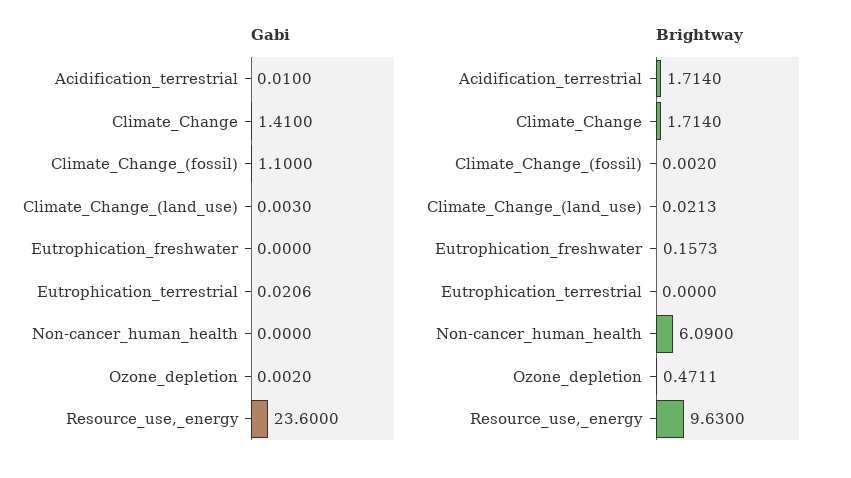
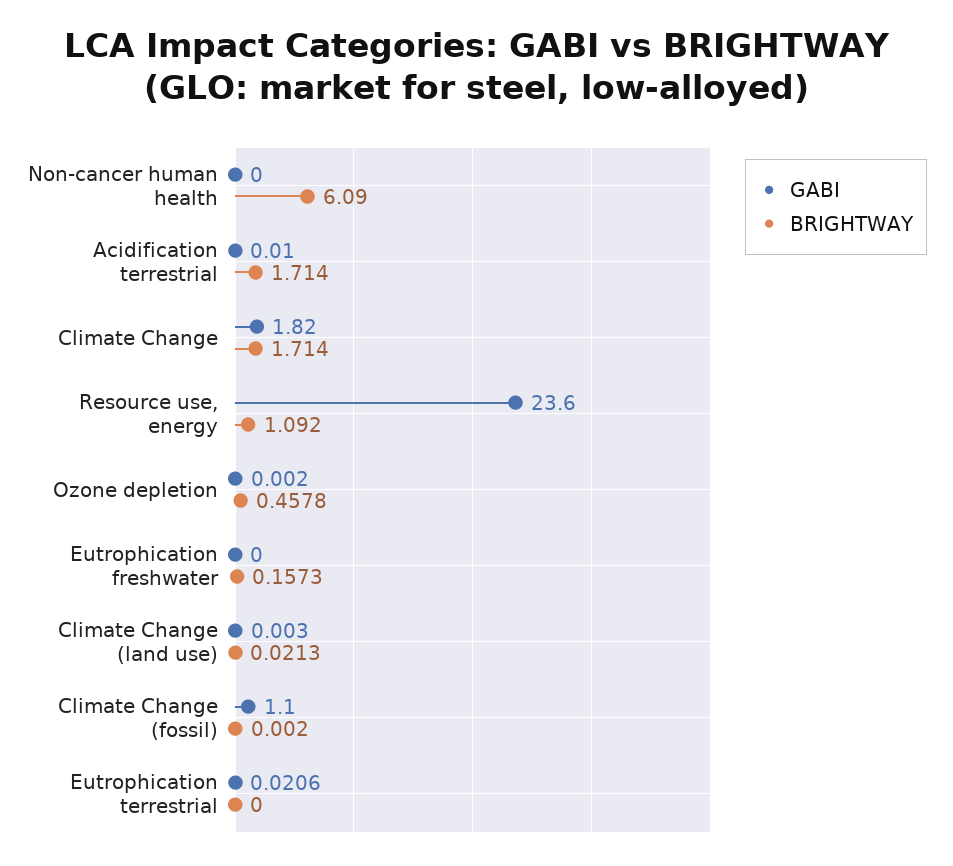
Gabi, Climate_Change: 1.41 -> 1.82
Brightway, Ozone_depletion: 0.4711 -> 0.4578
Brightway, Resource_use,_energy: 9.63 -> 1.092

